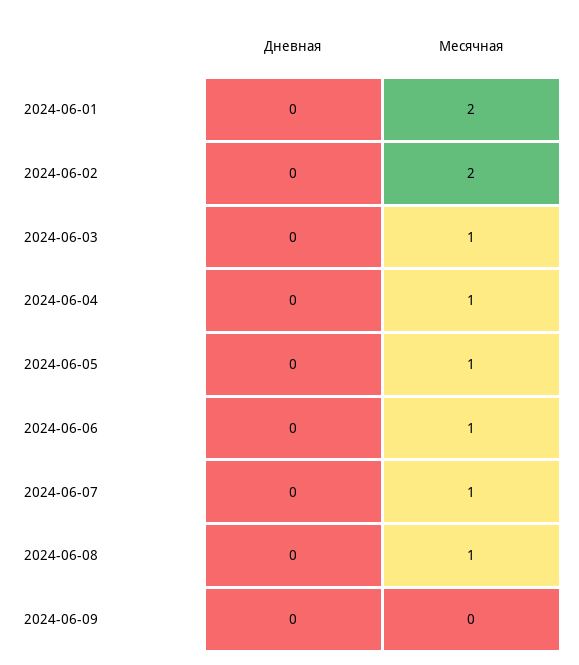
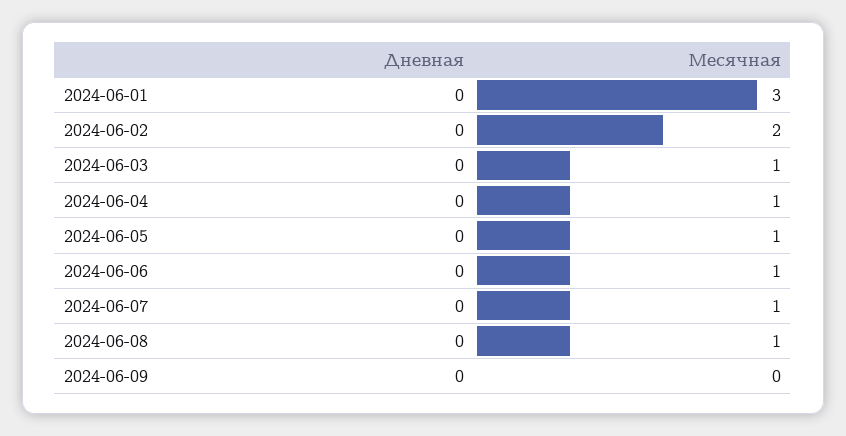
Месячная, 2024-06-01: 2 -> 3

